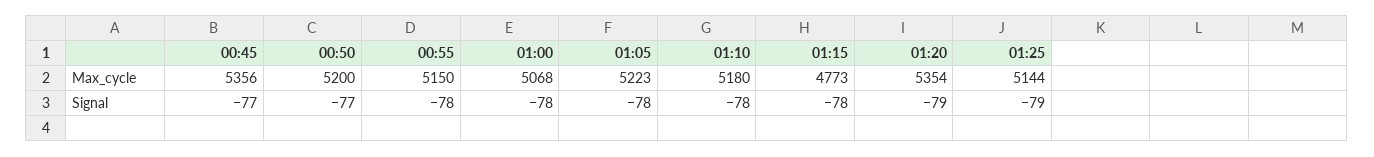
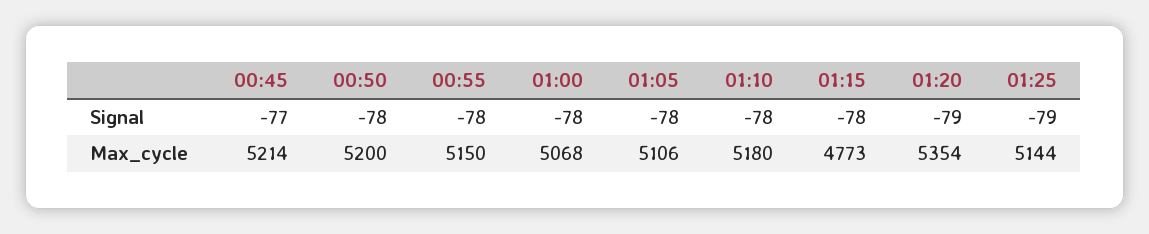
00:45, Max_cycle: 5356 -> 5214
01:05, Max_cycle: 5223 -> 5106
00:50, Signal: -77 -> -78

